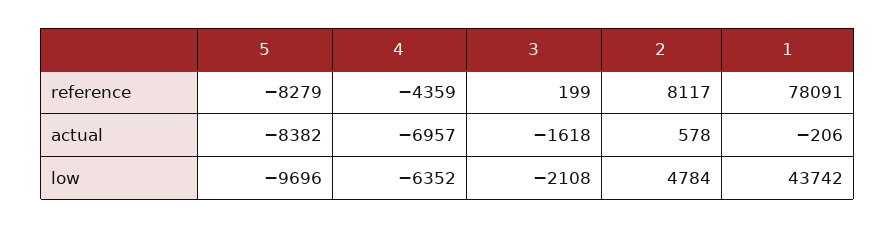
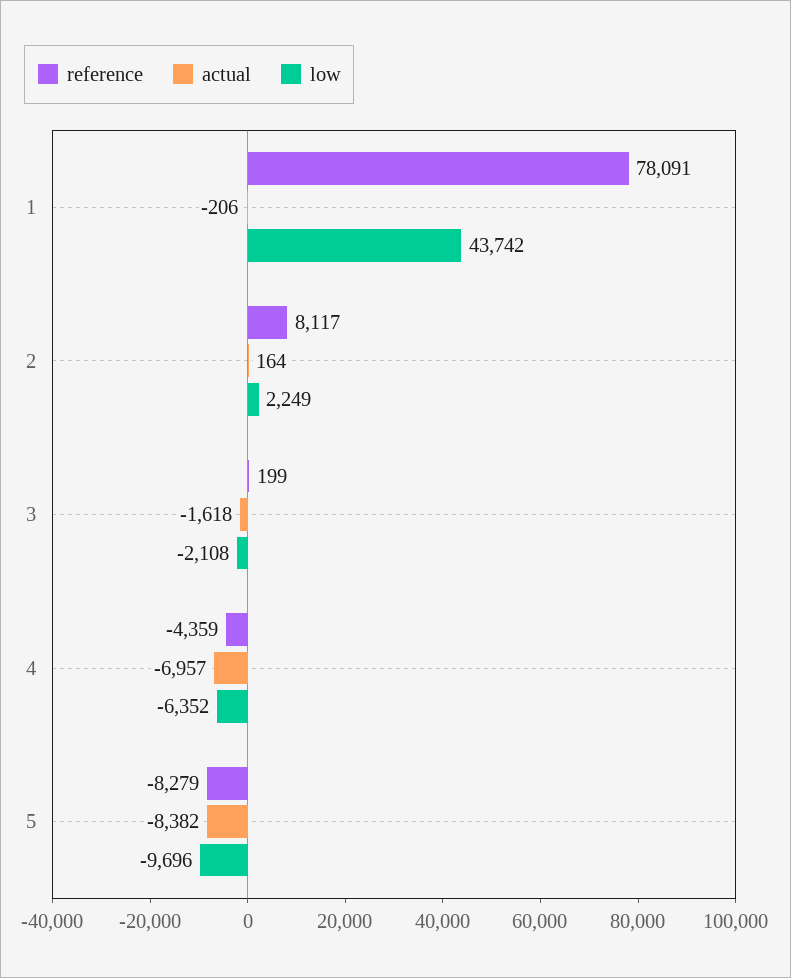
actual, 2: 578 -> 164
low, 2: 4784 -> 2249

